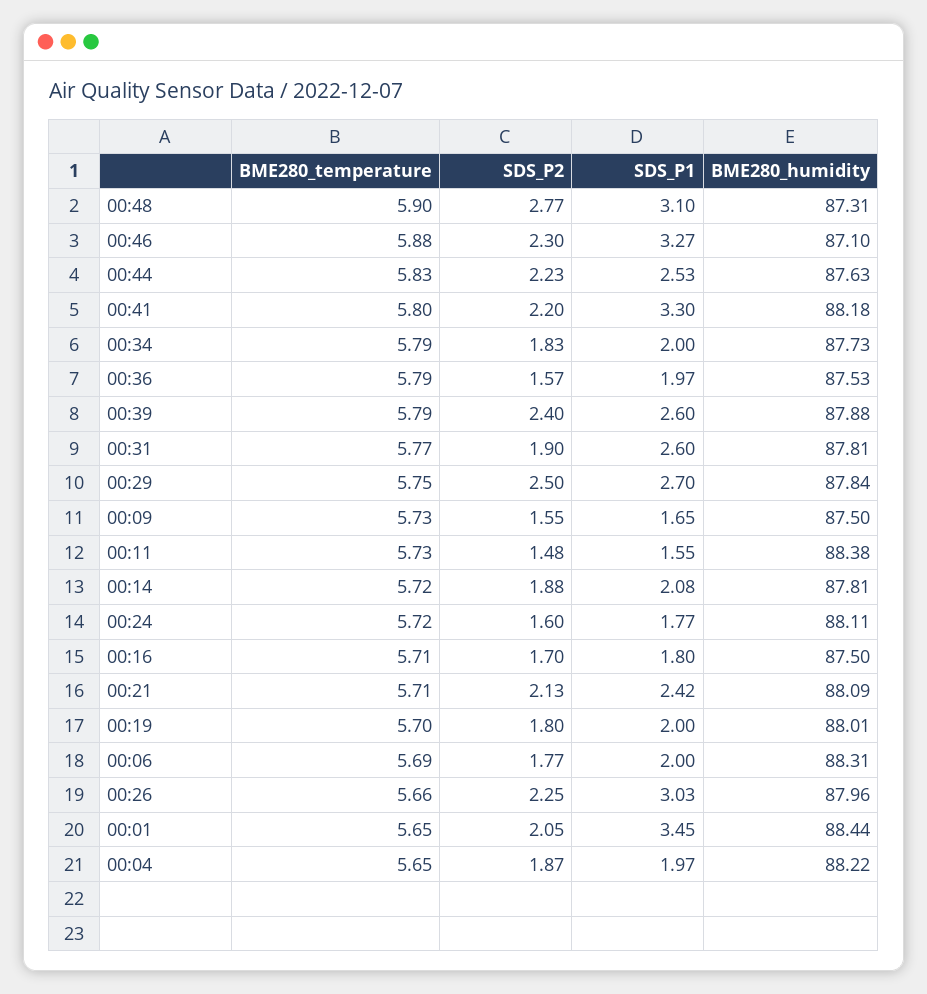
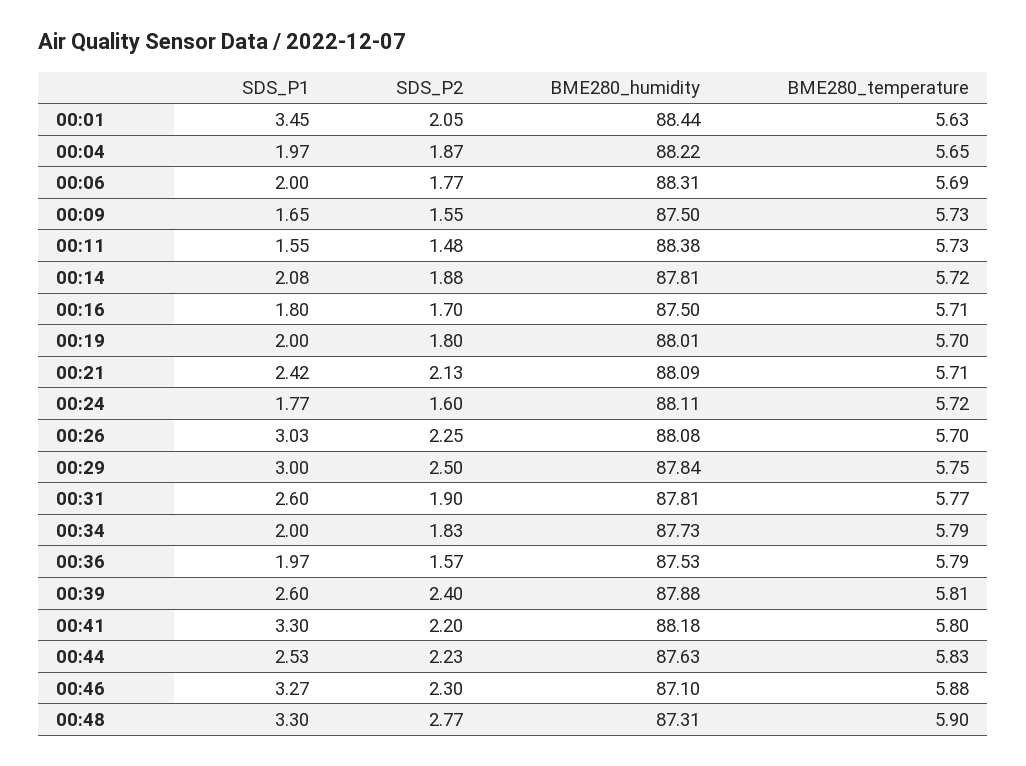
SDS_P1, 00:48: 3.1 -> 3.3
BME280_temperature, 00:39: 5.79 -> 5.81
SDS_P1, 00:29: 2.7 -> 3
BME280_temperature, 00:26: 5.66 -> 5.7
BME280_humidity, 00:26: 87.96 -> 88.08
BME280_temperature, 00:01: 5.65 -> 5.63

